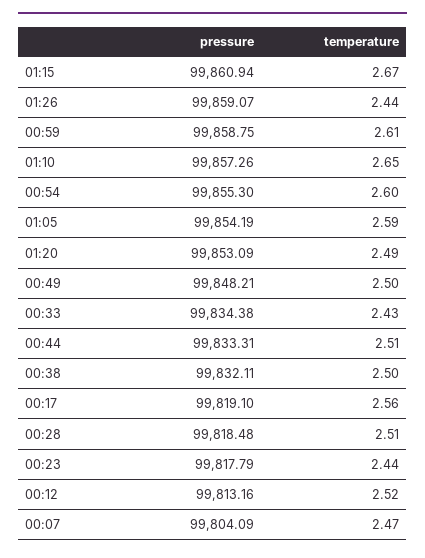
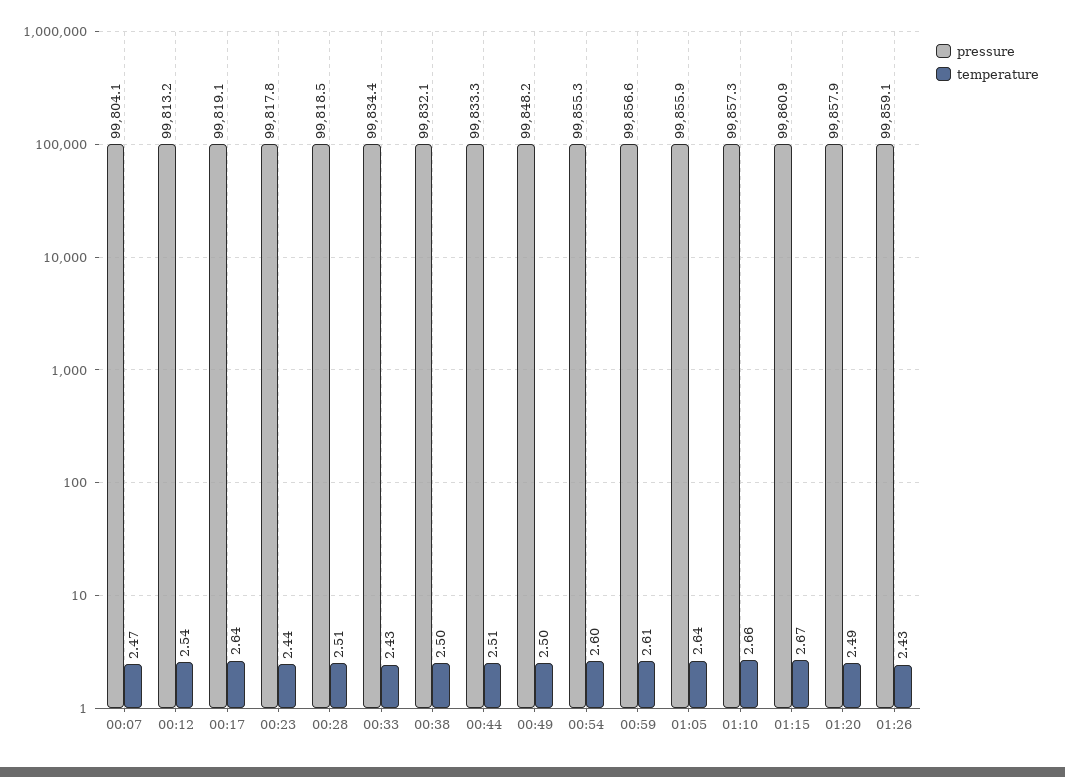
temperature, 01:26: 2.44 -> 2.43
pressure, 00:59: 99858.75 -> 99856.6
temperature, 01:10: 2.65 -> 2.66
pressure, 01:05: 99854.19 -> 99855.9
temperature, 01:05: 2.59 -> 2.64
pressure, 01:20: 99853.09 -> 99857.9
temperature, 00:17: 2.56 -> 2.64
temperature, 00:12: 2.52 -> 2.54

